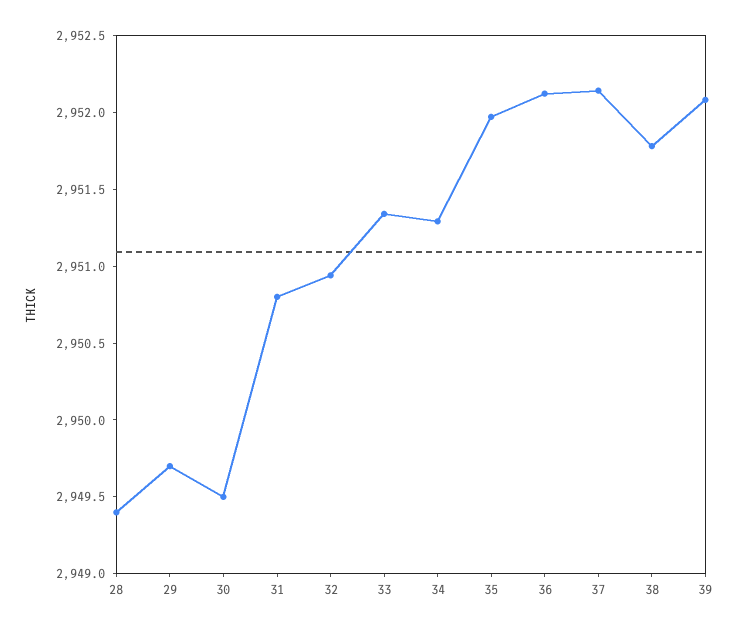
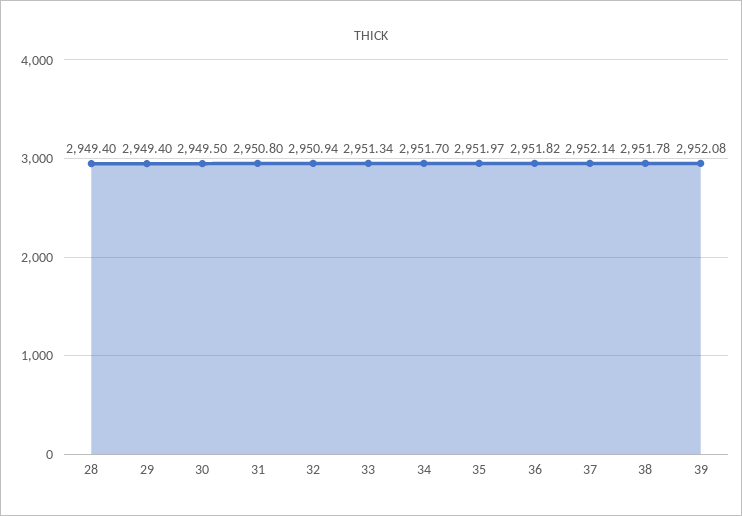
29: 2949.7 -> 2949.4
34: 2951.3 -> 2951.7
36: 2952.1 -> 2951.82

